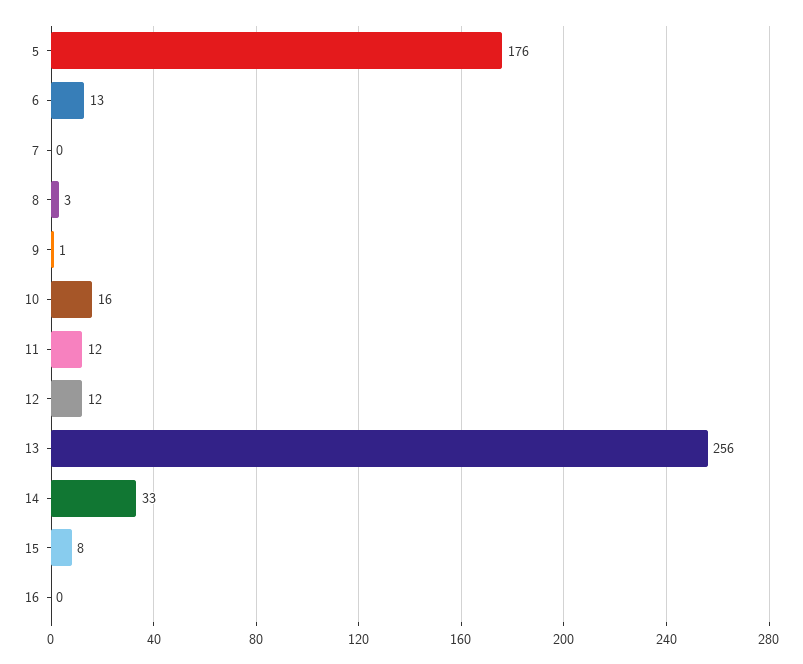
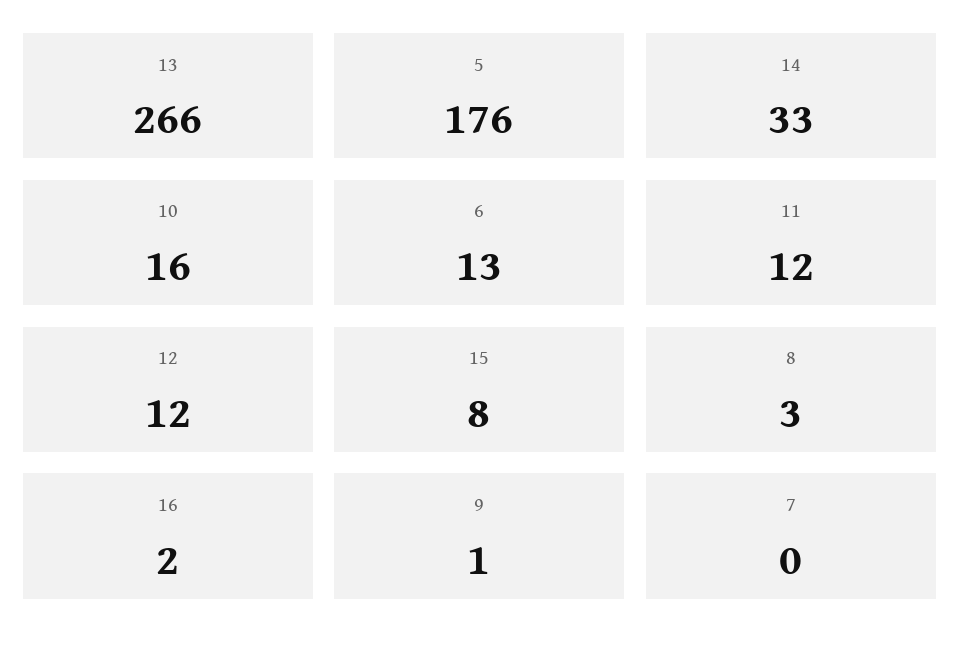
13: 256 -> 266
16: 0 -> 2

